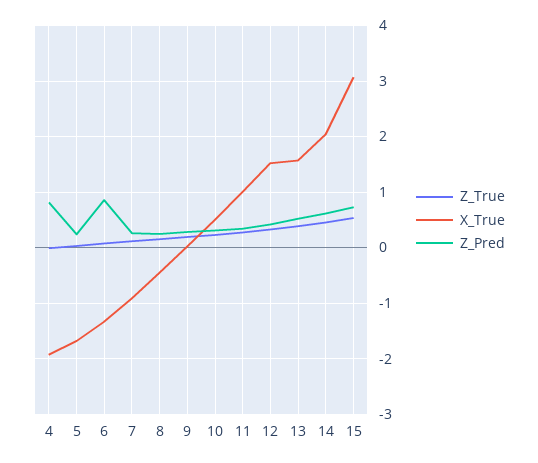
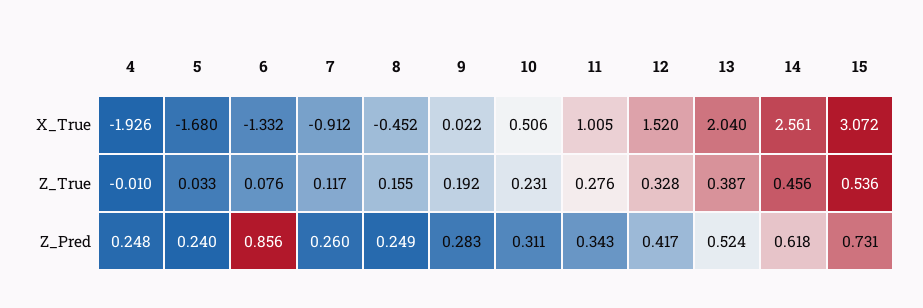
Z_Pred, 4: 0.8 -> 0.248
X_True, 13: 1.6 -> 2.04
X_True, 14: 2 -> 2.561

